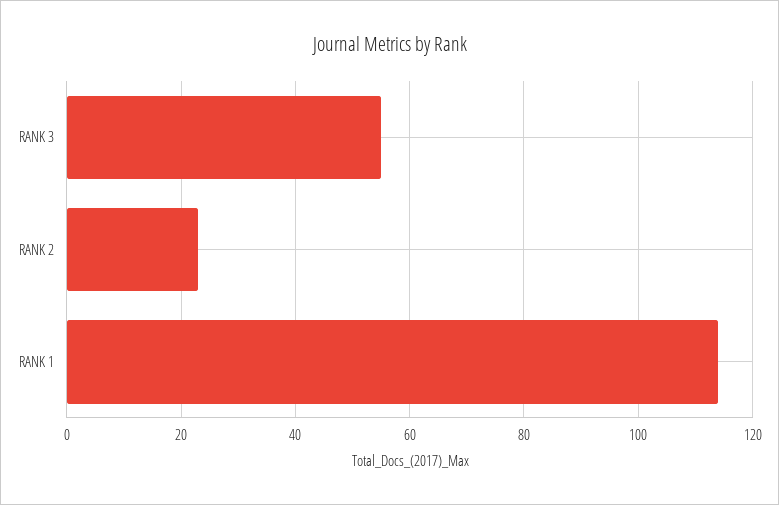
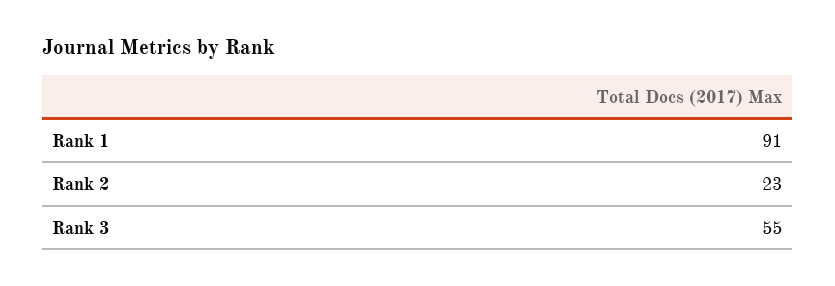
RANK 1: 115 -> 91

